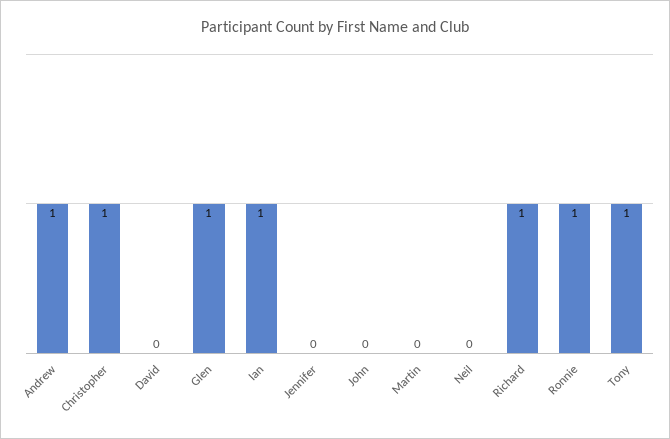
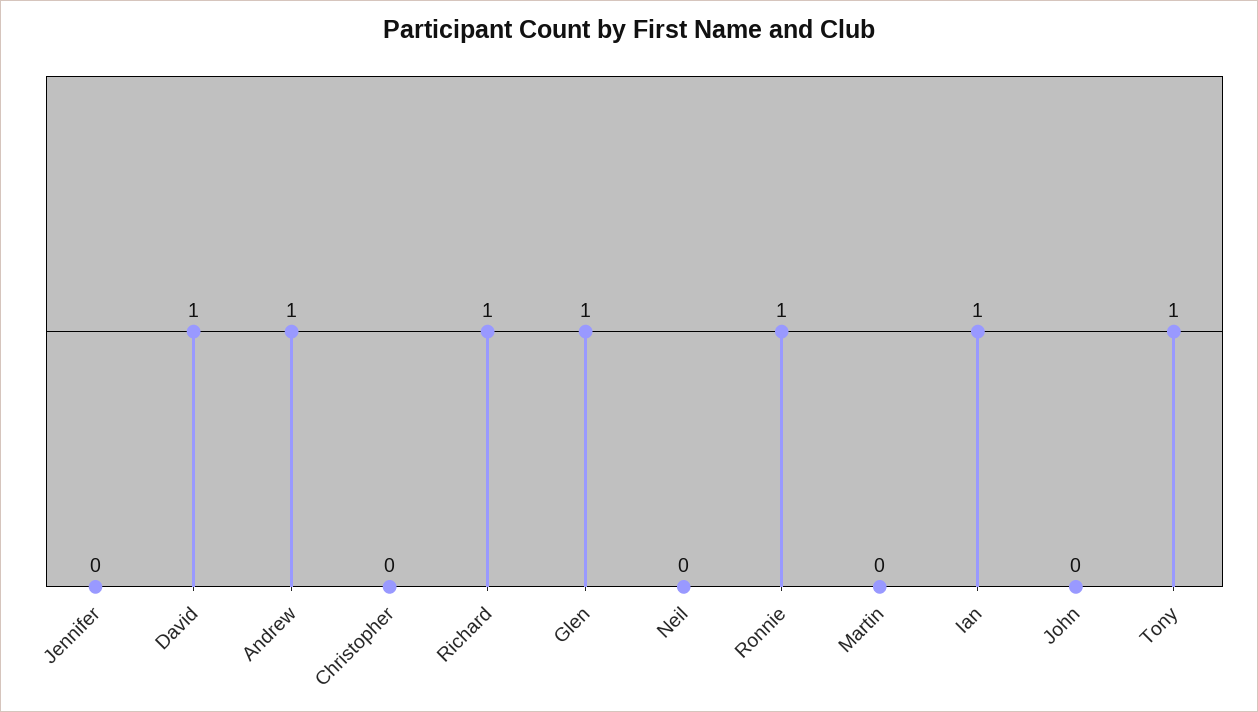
Christopher: 1 -> 0
David: 0 -> 1

